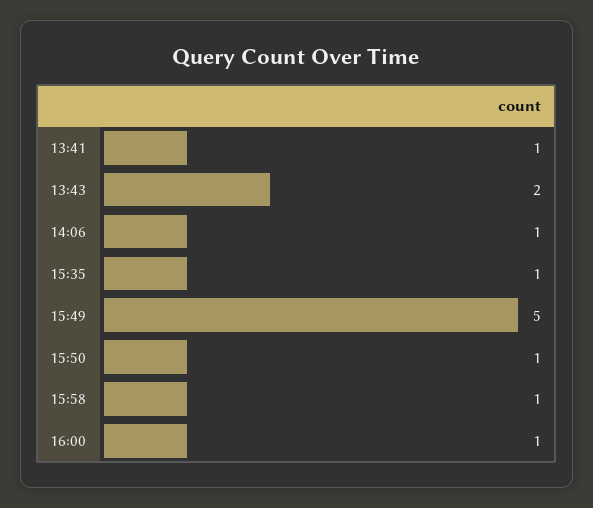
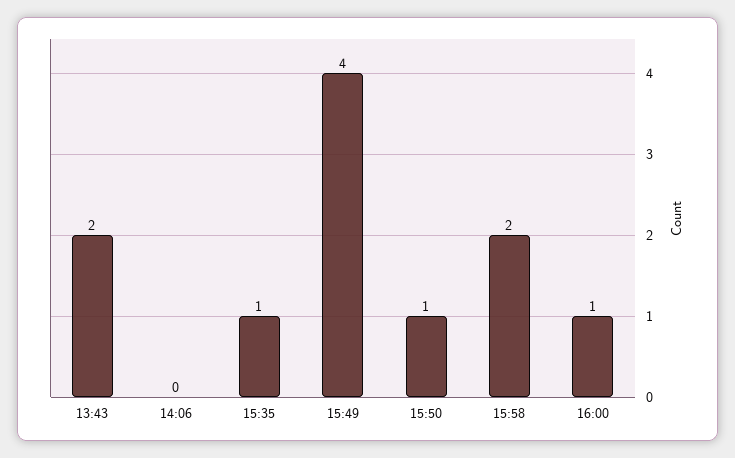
13:41: 1 -> none
14:06: 1 -> 0
15:49: 5 -> 4
15:58: 1 -> 2

